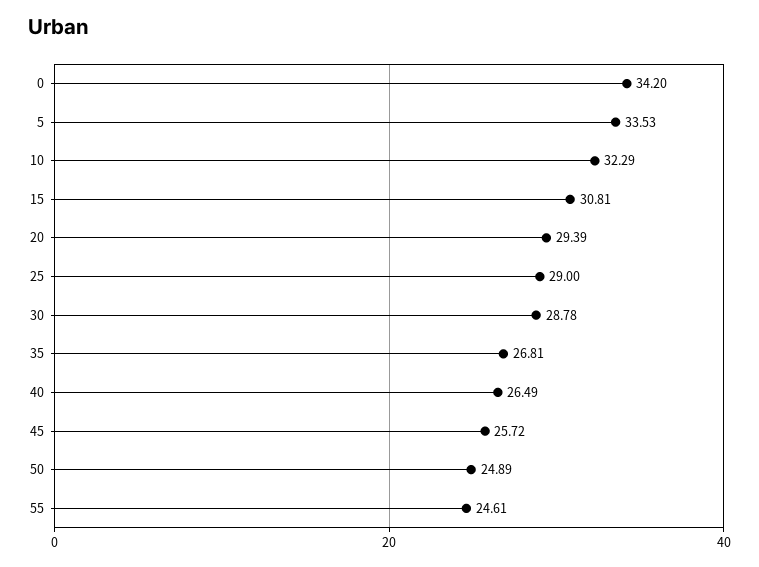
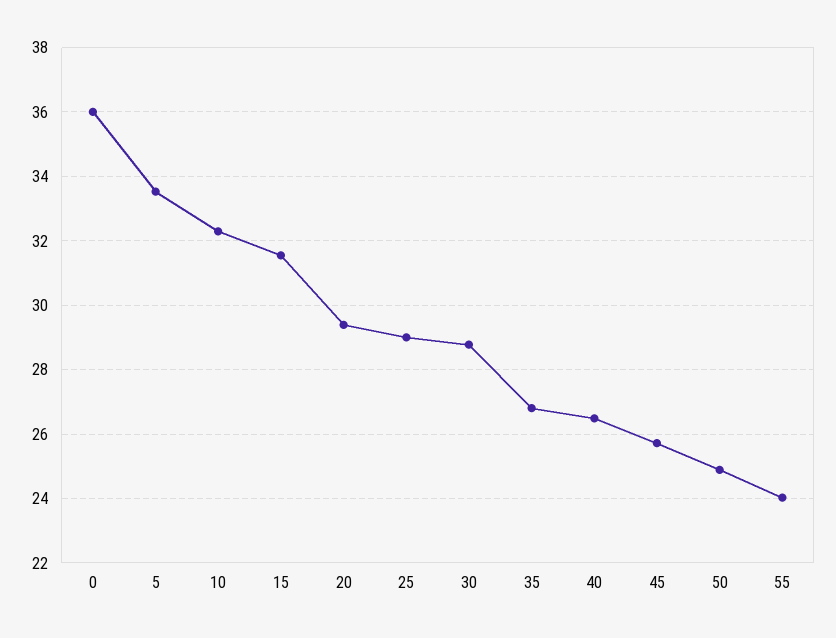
0: 34.2 -> 36
15: 30.81 -> 31.6
55: 24.61 -> 24

